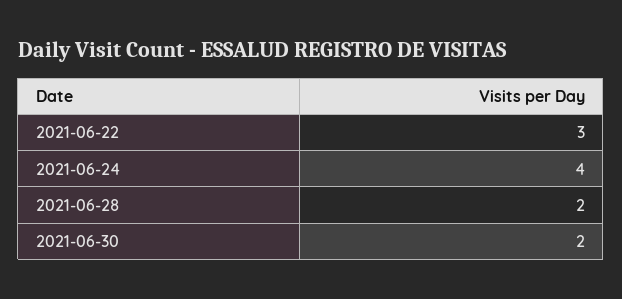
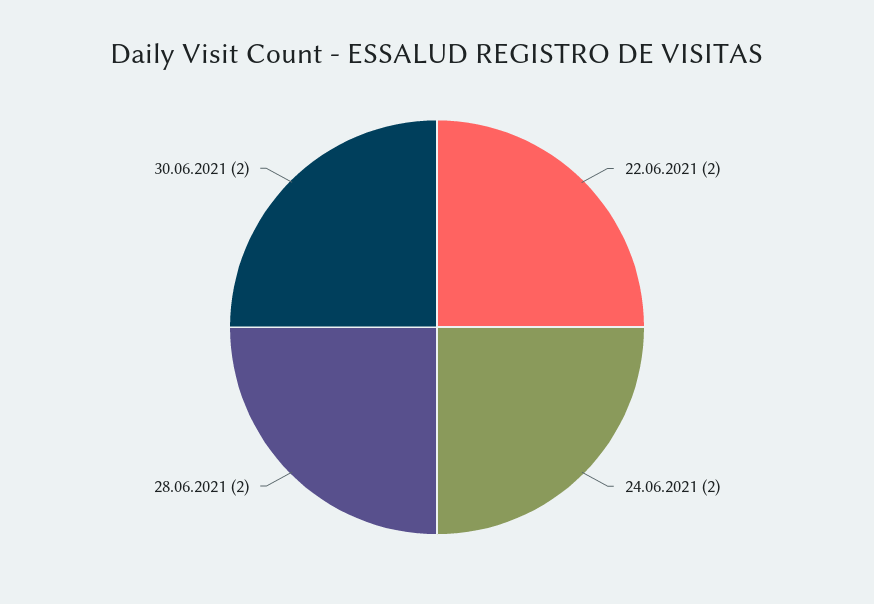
2021-06-22: 3 -> 2
2021-06-24: 4 -> 2

